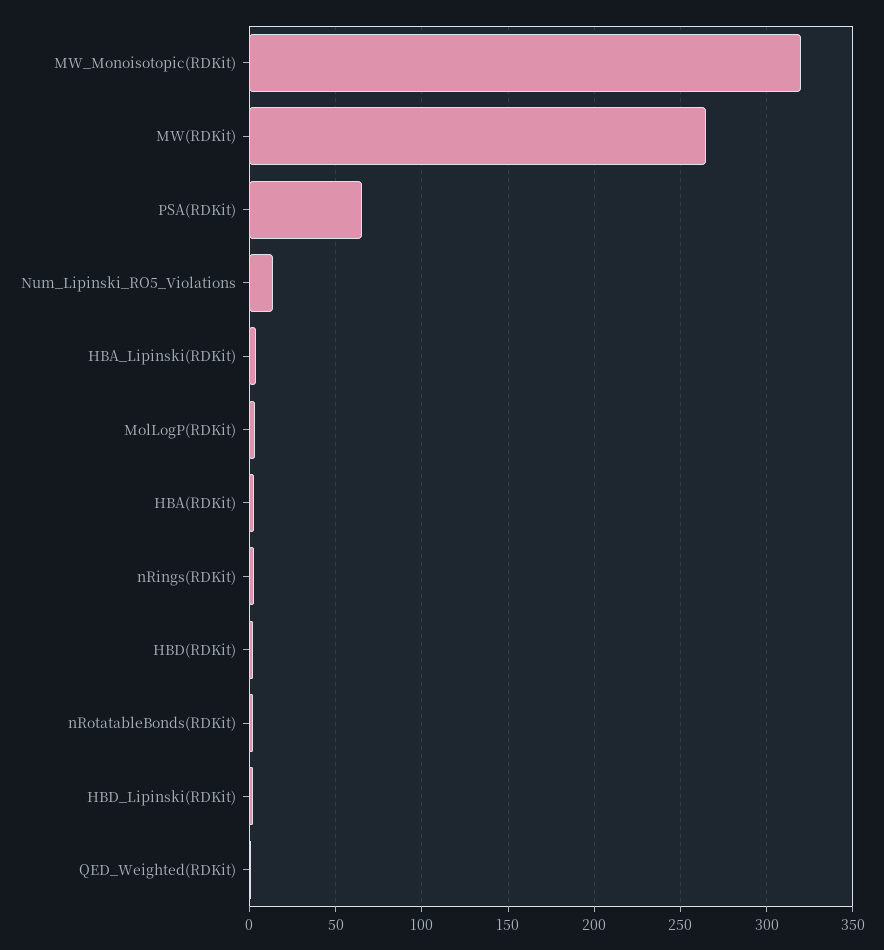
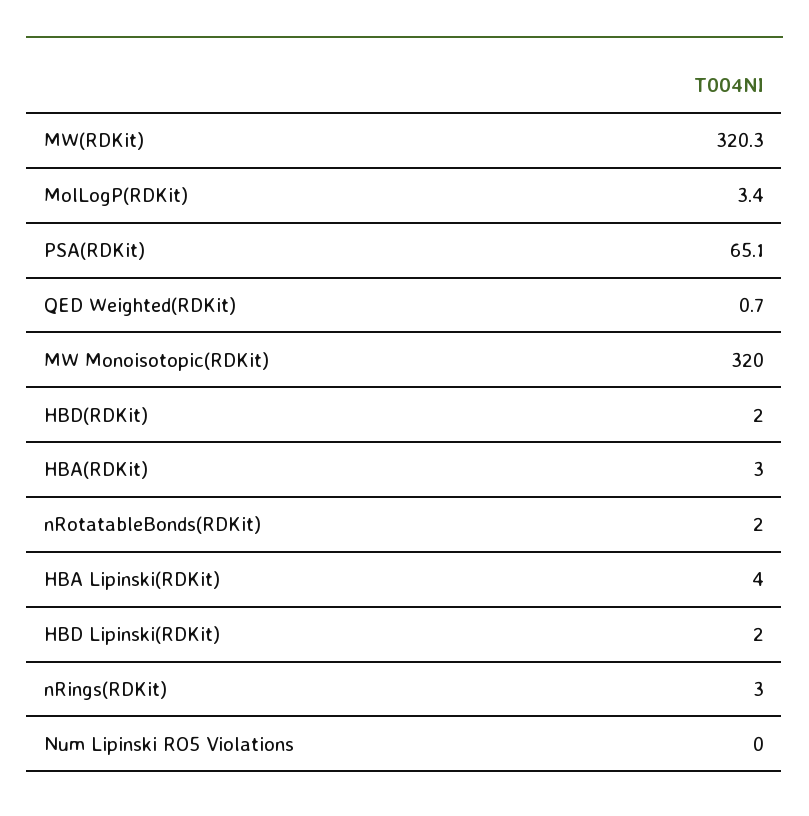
MW(RDKit): 265 -> 320.3
Num_Lipinski_RO5_Violations: 15 -> 0

